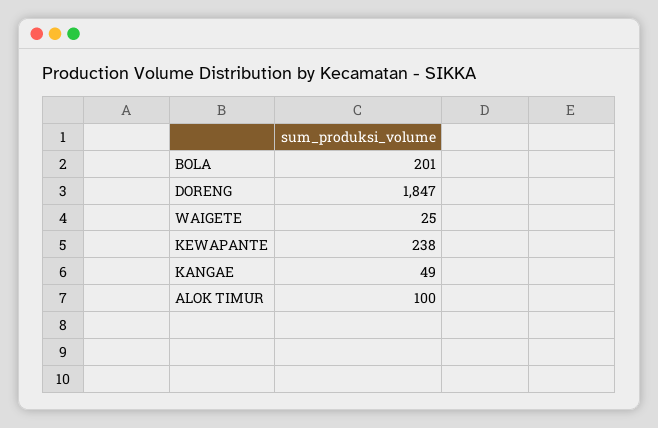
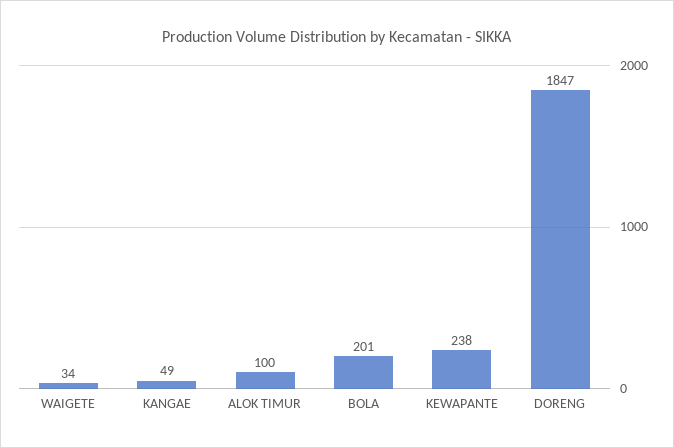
WAIGETE: 25 -> 34

